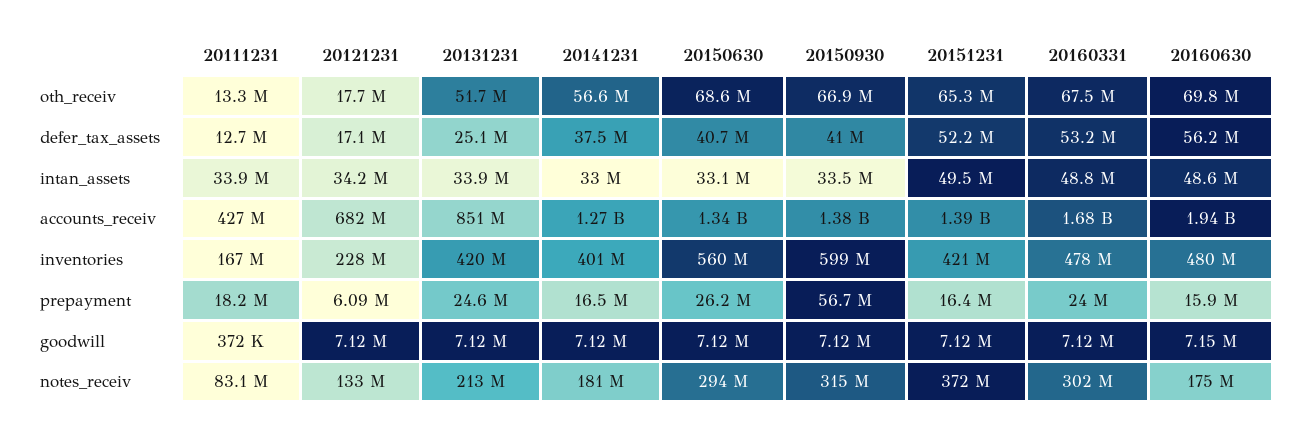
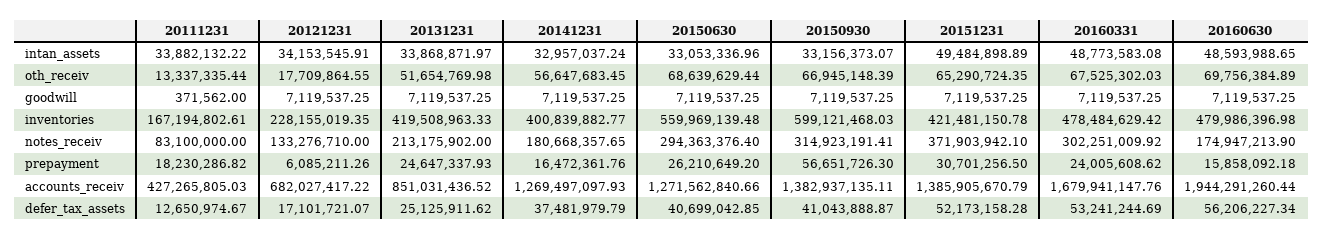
20150930, intan_assets: 33500000 -> 33156373.07
20150630, accounts_receiv: 1340000000 -> 1271562840.66
20151231, prepayment: 16400000 -> 30701256.5
20160630, goodwill: 7150000 -> 7119537.25

